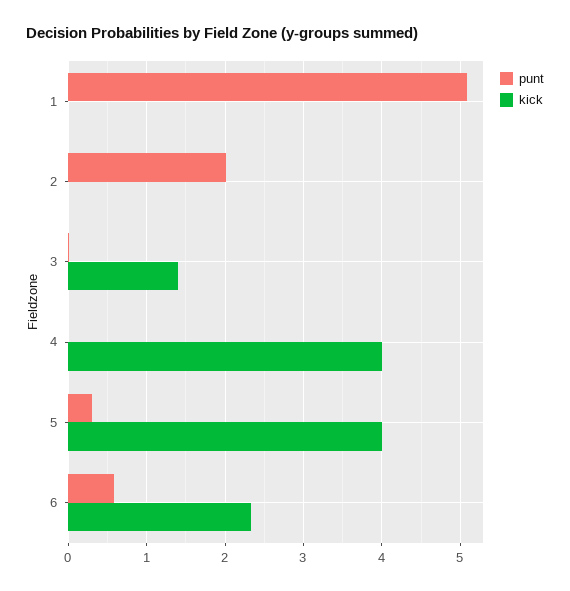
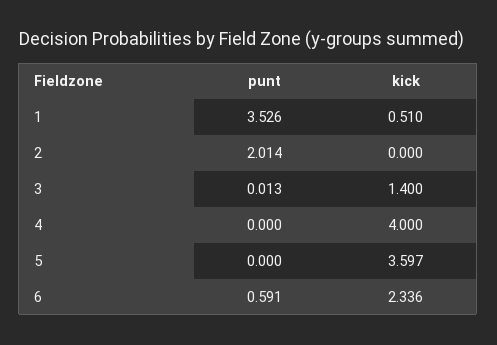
punt, 1: 5.1 -> 3.526
kick, 1: 0 -> 0.51
punt, 5: 0.3 -> 0
kick, 5: 4 -> 3.597

